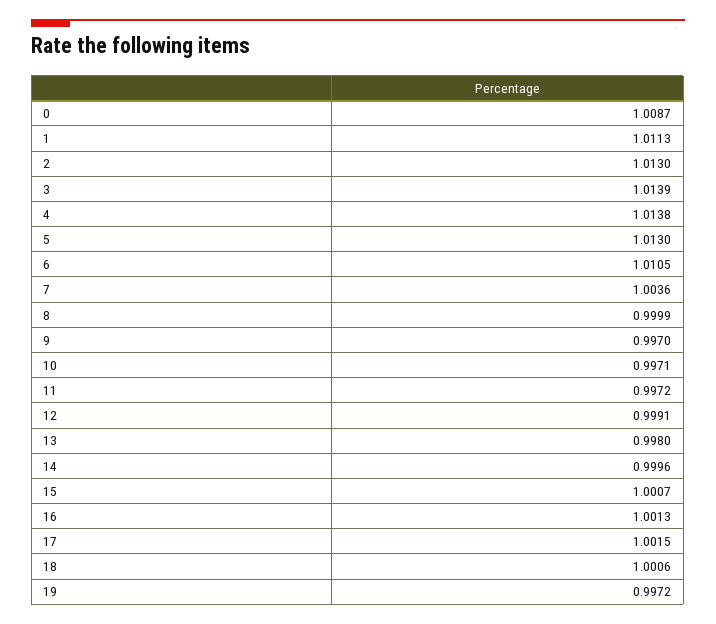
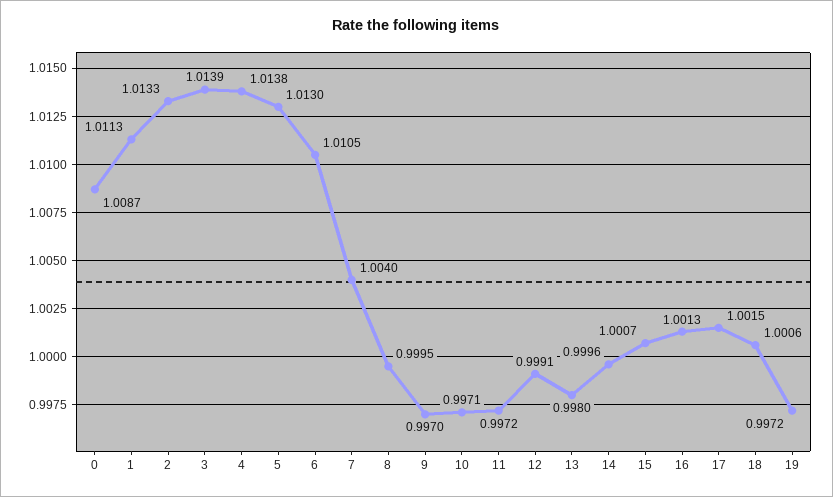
2: 1.013 -> 1.0133
7: 1.0036 -> 1.004
8: 0.9999 -> 0.9995

